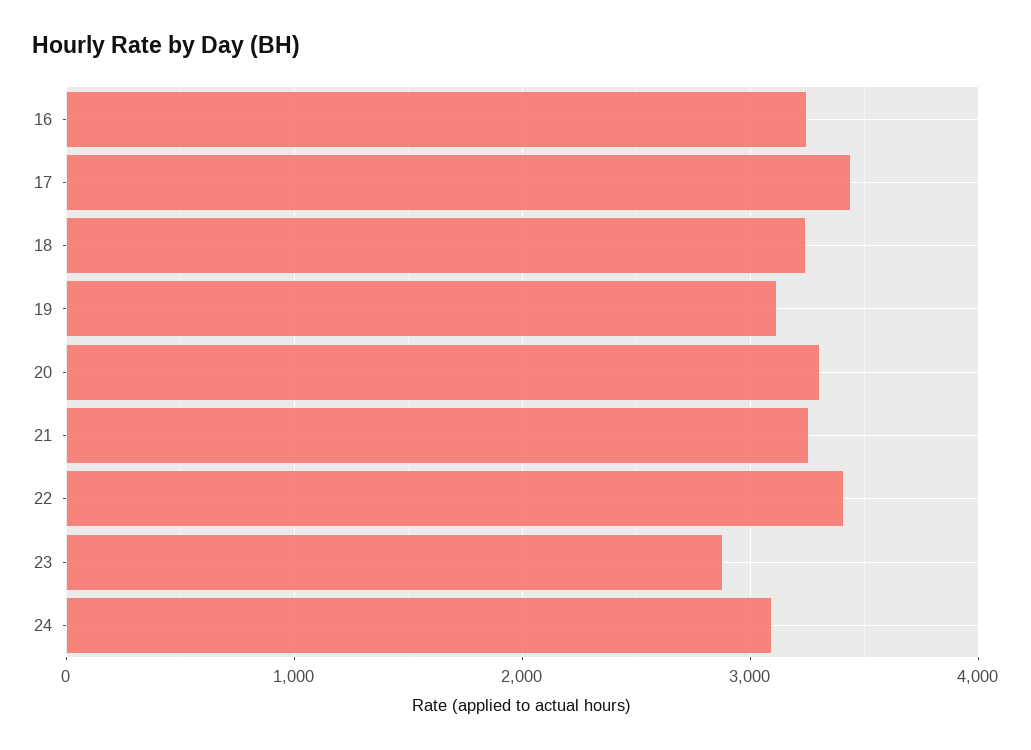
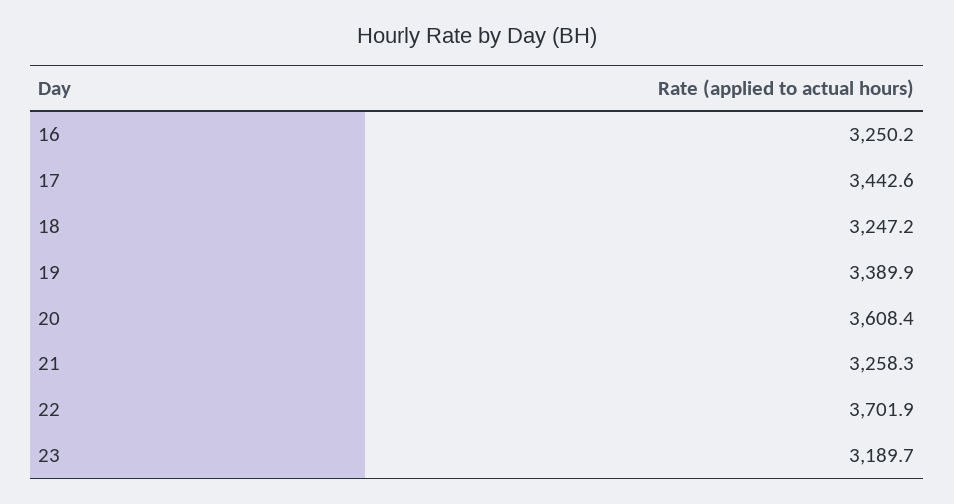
19: 3100 -> 3389.9
20: 3300 -> 3608.4
22: 3400 -> 3701.9
23: 2900 -> 3189.7
24: 3100 -> none

